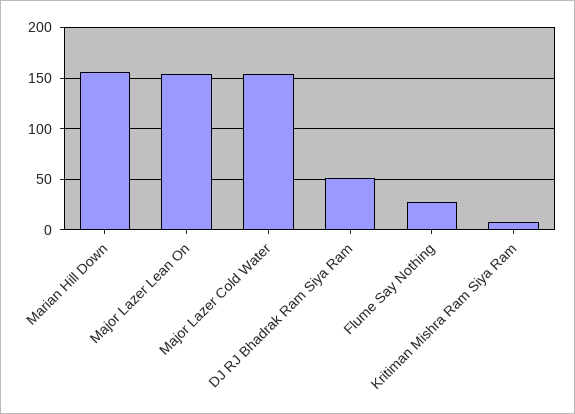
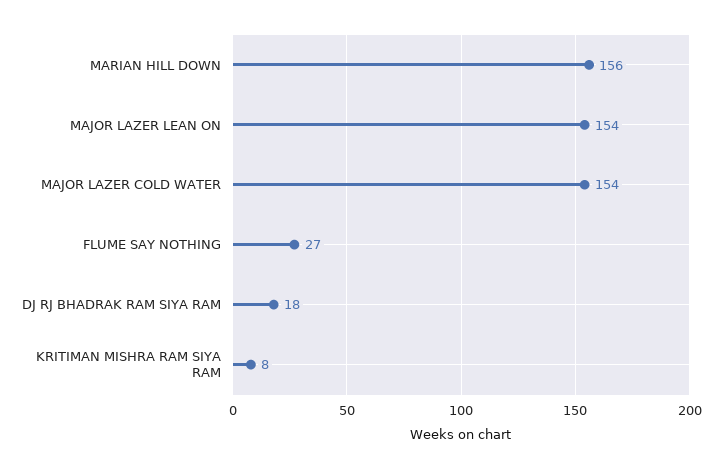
DJ RJ Bhadrak Ram Siya Ram: 50 -> 18

